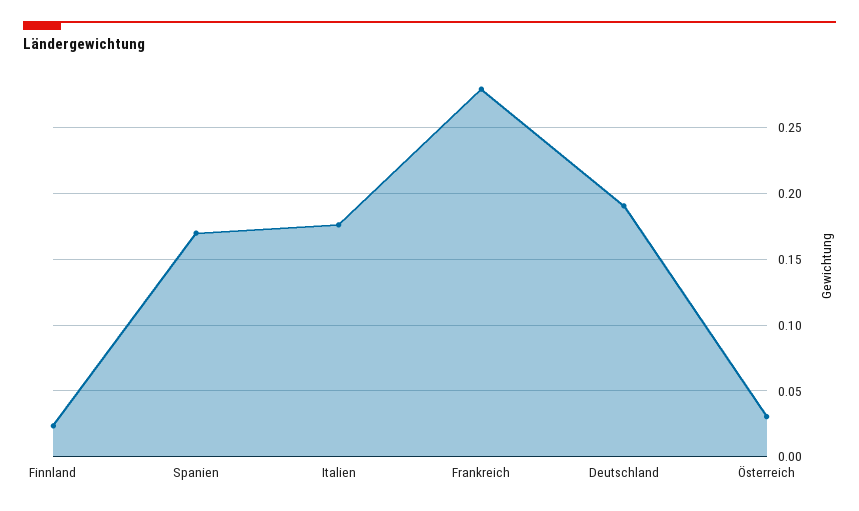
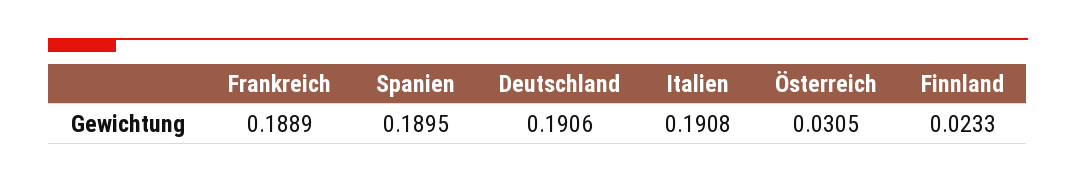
Spanien: 0.17 -> 0.1895
Italien: 0.175 -> 0.1908
Frankreich: 0.28 -> 0.1889

